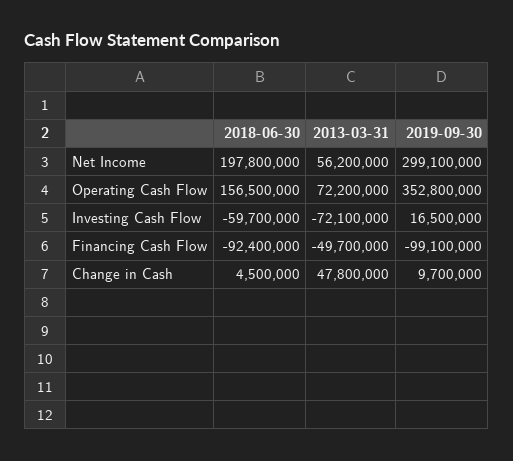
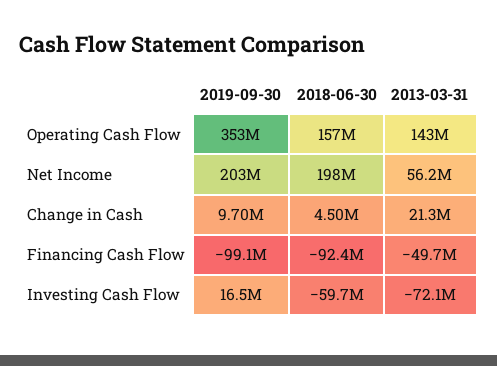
2019-09-30, Net Income: 299100000 -> 203000000
2013-03-31, Operating Cash Flow: 72200000 -> 143000000
2013-03-31, Change in Cash: 47800000 -> 21300000

